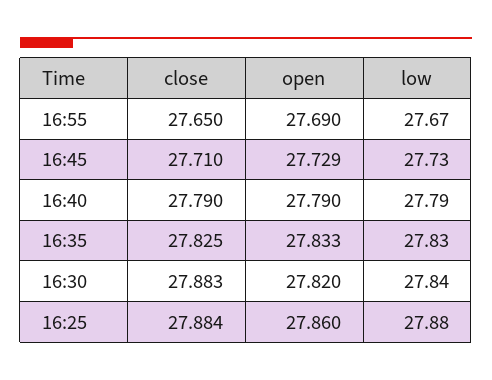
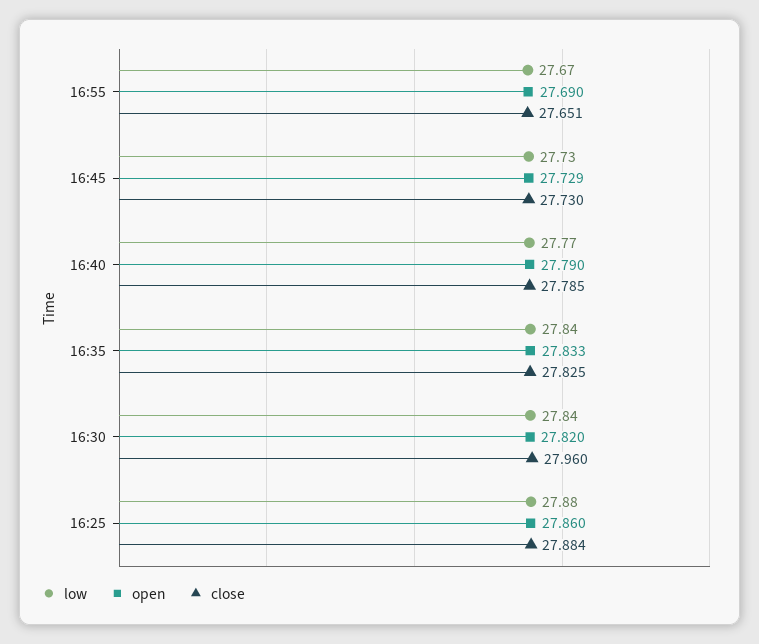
close, 16:55: 27.65 -> 27.651
close, 16:45: 27.71 -> 27.73
close, 16:40: 27.79 -> 27.785
low, 16:40: 27.79 -> 27.77
low, 16:35: 27.83 -> 27.84
close, 16:30: 27.883 -> 27.96

